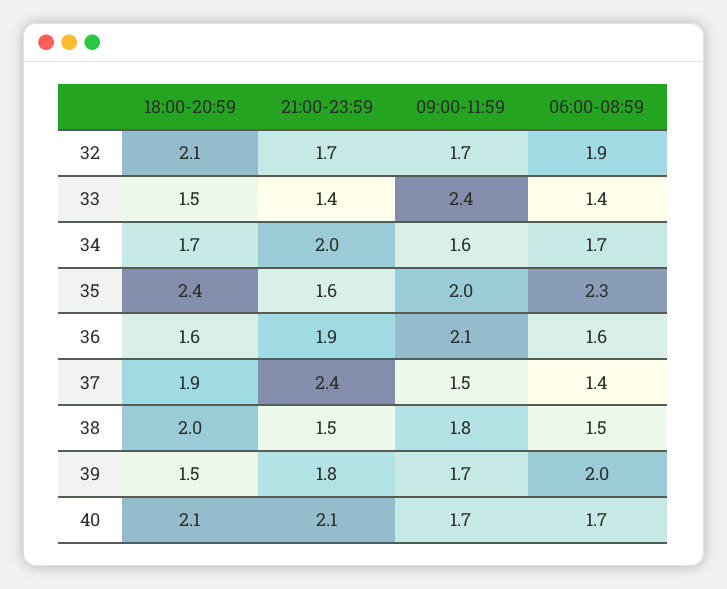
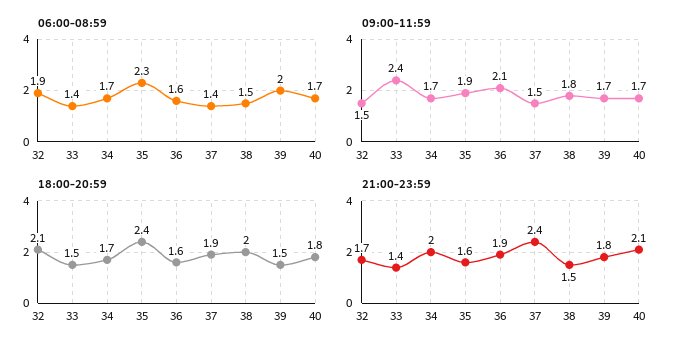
09:00-11:59, 32: 1.7 -> 1.5
09:00-11:59, 34: 1.6 -> 1.7
09:00-11:59, 35: 2 -> 1.9
18:00-20:59, 40: 2.1 -> 1.8

